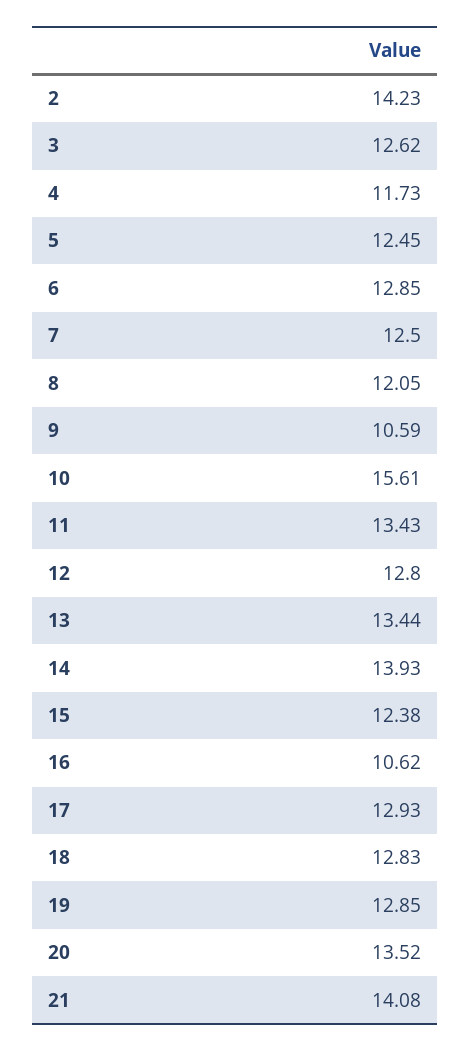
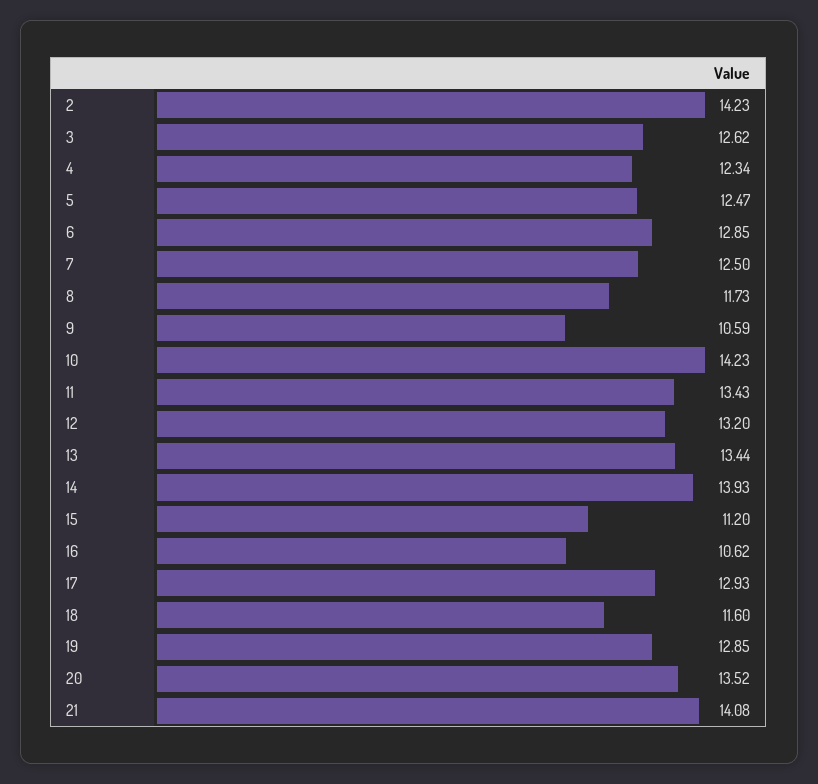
4: 11.73 -> 12.34
5: 12.45 -> 12.47
8: 12.05 -> 11.73
10: 15.61 -> 14.23
12: 12.8 -> 13.2
15: 12.38 -> 11.2
18: 12.83 -> 11.6

